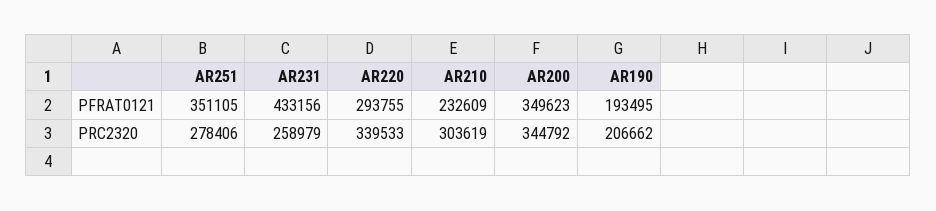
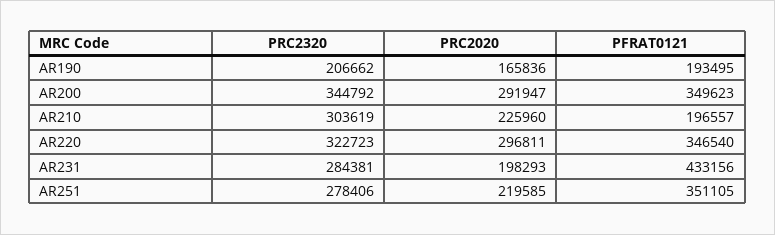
AR220, PFRAT0121: 293755 -> 346540
AR210, PFRAT0121: 232609 -> 196557
AR231, PRC2320: 258979 -> 284381
AR220, PRC2320: 339533 -> 322723
AR190, PRC2020: none -> 165836
AR200, PRC2020: none -> 291947
AR210, PRC2020: none -> 225960
AR220, PRC2020: none -> 296811
AR231, PRC2020: none -> 198293
AR251, PRC2020: none -> 219585

